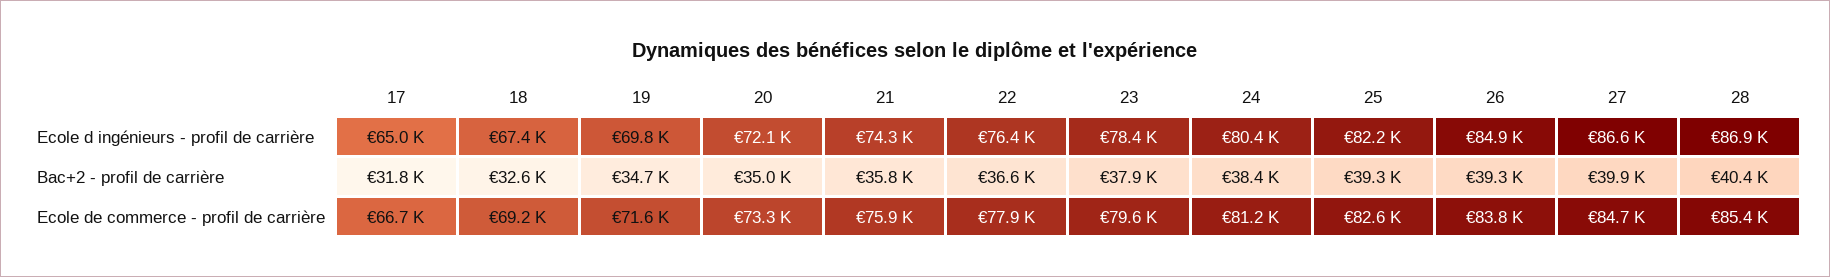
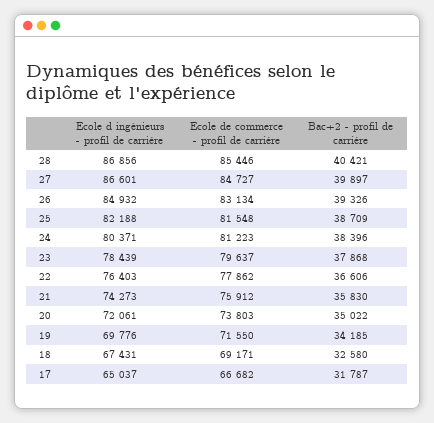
19, Bac+2 - profil de carrière: 34700 -> 34185
25, Bac+2 - profil de carrière: 39300 -> 38709
20, Ecole de commerce - profil de carrière: 73300 -> 73803
25, Ecole de commerce - profil de carrière: 82600 -> 81548
26, Ecole de commerce - profil de carrière: 83800 -> 83134

